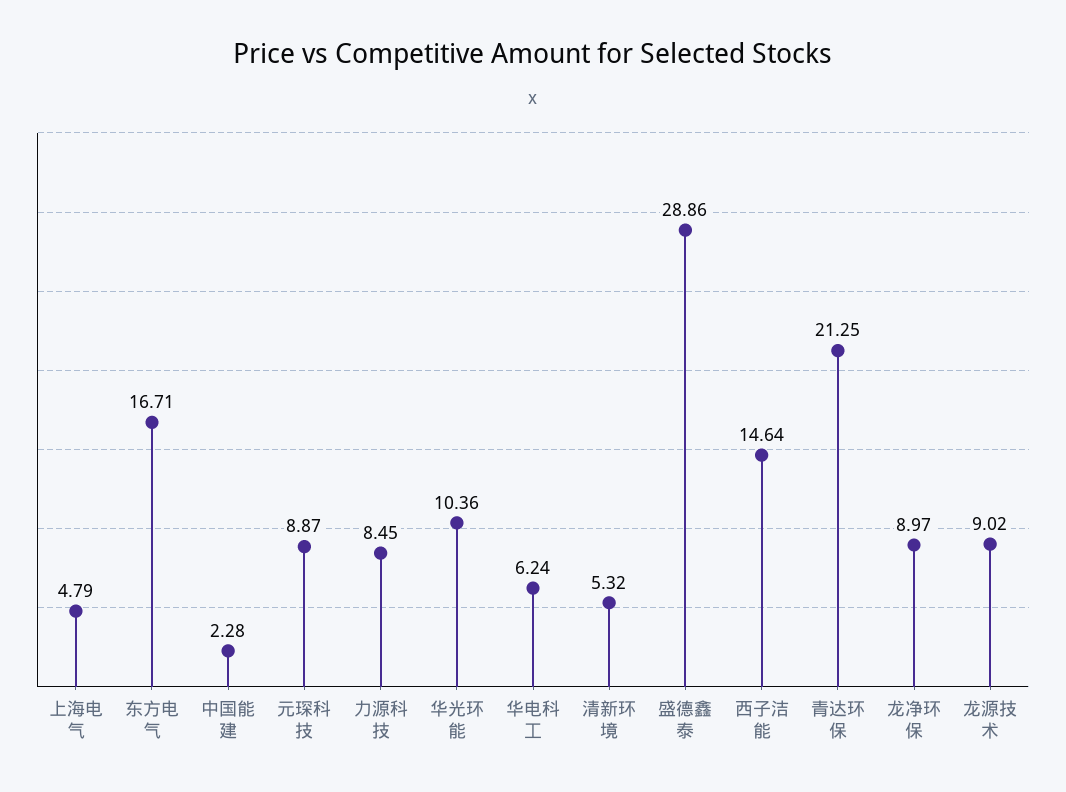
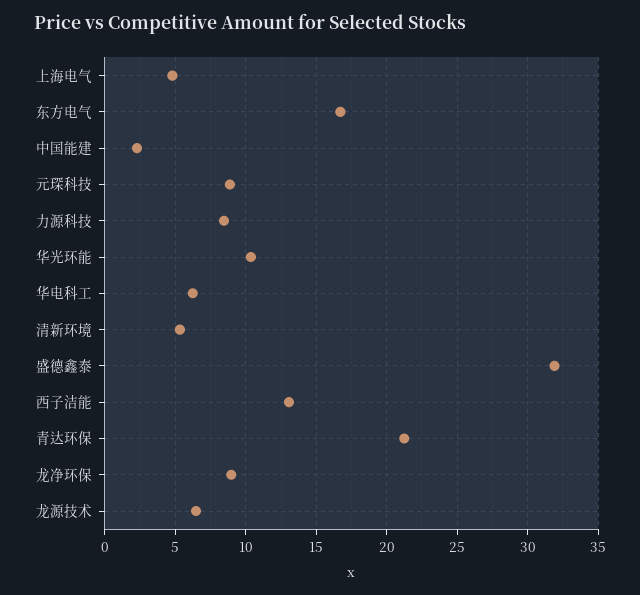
盛德鑫泰: 28.86 -> 32
西子洁能: 14.64 -> 13
龙源技术: 9.02 -> 6.5

